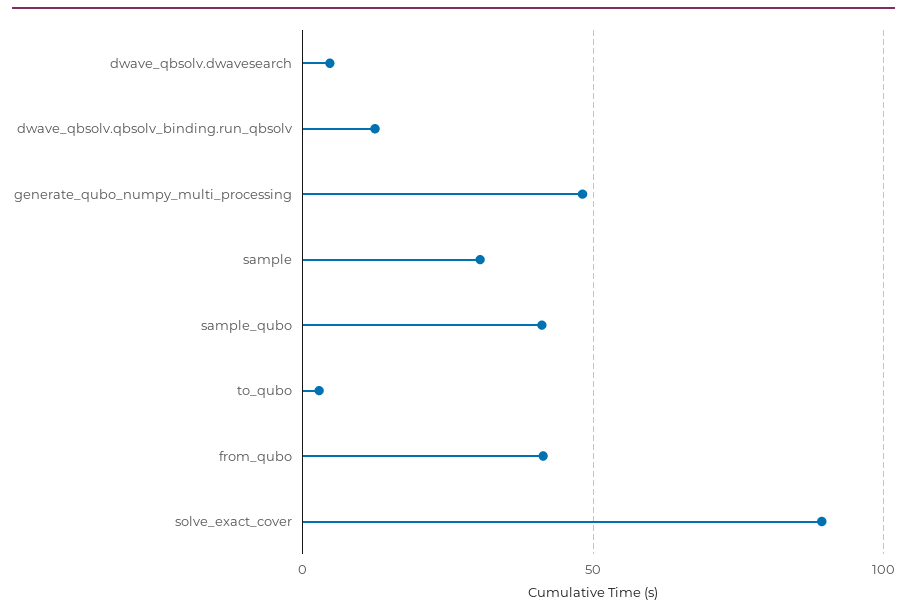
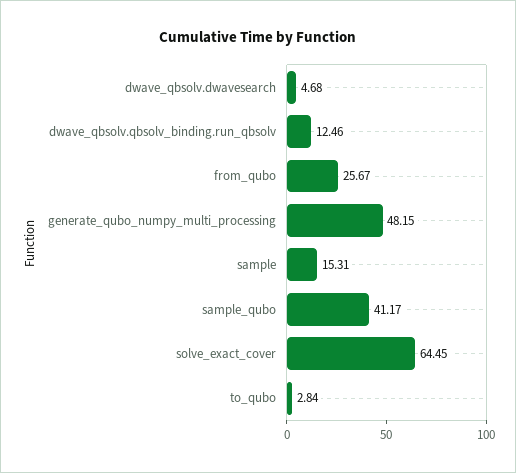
sample: 30 -> 15.31
from_qubo: 40 -> 25.67
solve_exact_cover: 90 -> 64.45

